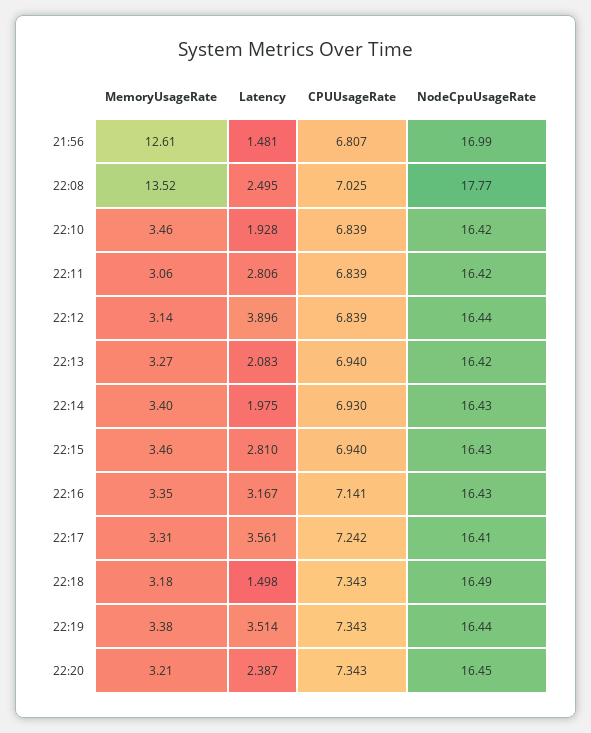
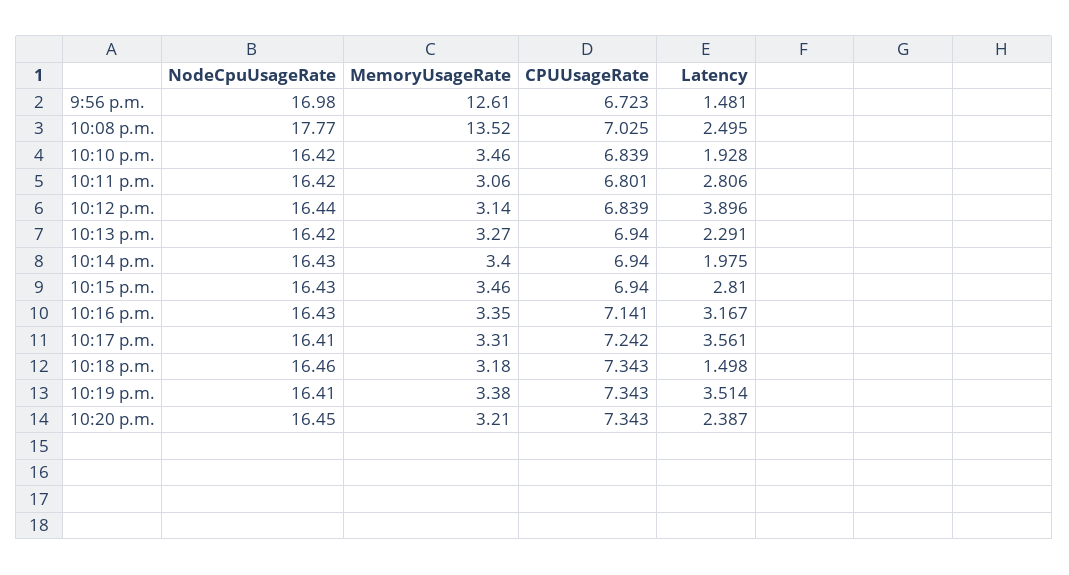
CPUUsageRate, 21:56: 6.807 -> 6.723
NodeCpuUsageRate, 21:56: 16.99 -> 16.98
CPUUsageRate, 22:11: 6.839 -> 6.801
Latency, 22:13: 2.083 -> 2.291
CPUUsageRate, 22:14: 6.93 -> 6.94
NodeCpuUsageRate, 22:18: 16.49 -> 16.46
NodeCpuUsageRate, 22:19: 16.44 -> 16.41

